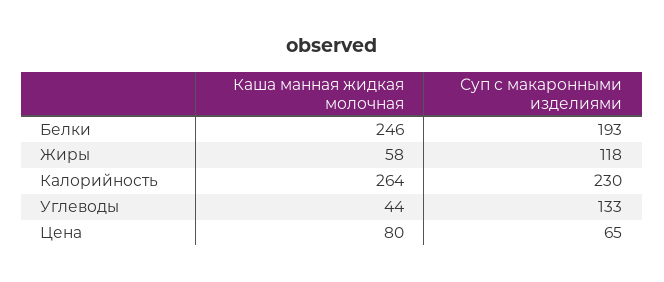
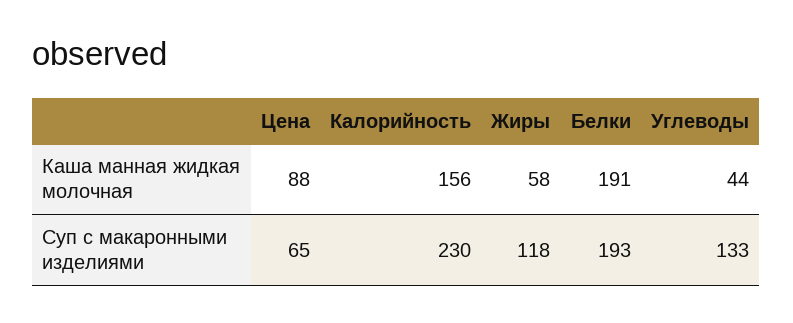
Каша манная жидкая молочная, Белки: 246 -> 191
Каша манная жидкая молочная, Калорийность: 264 -> 156
Каша манная жидкая молочная, Цена: 80 -> 88

